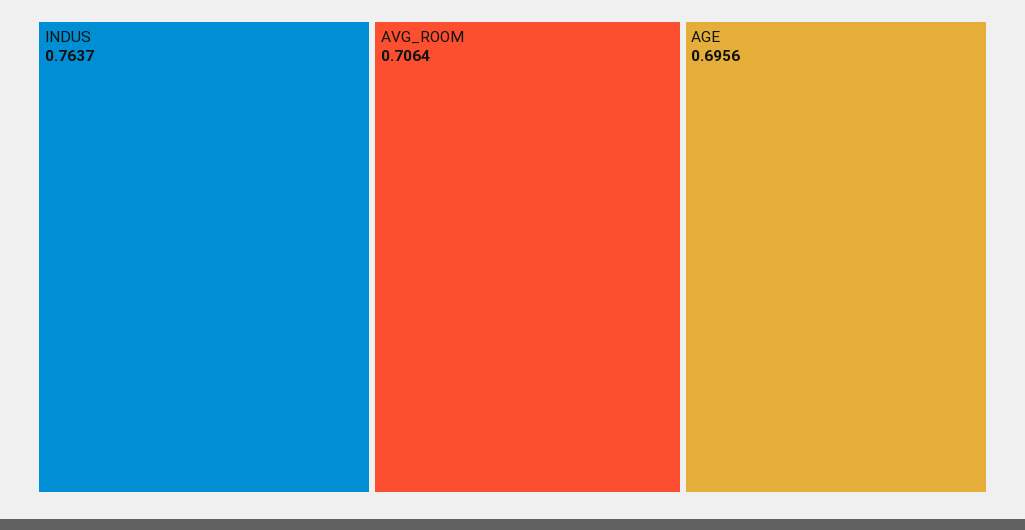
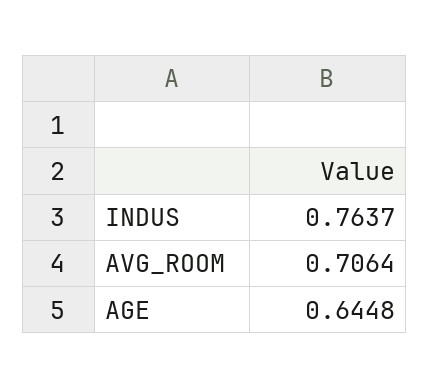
AGE: 0.6956 -> 0.6448

